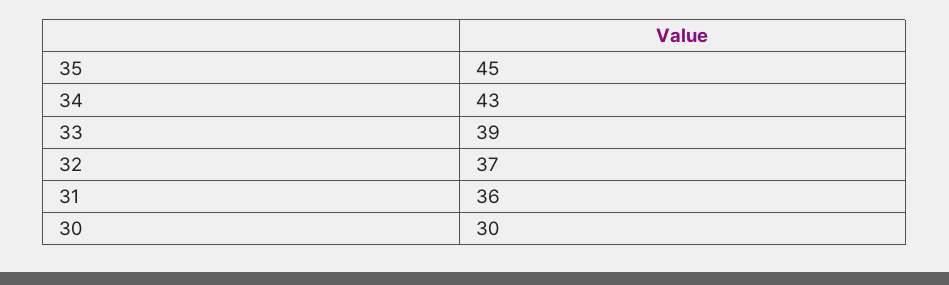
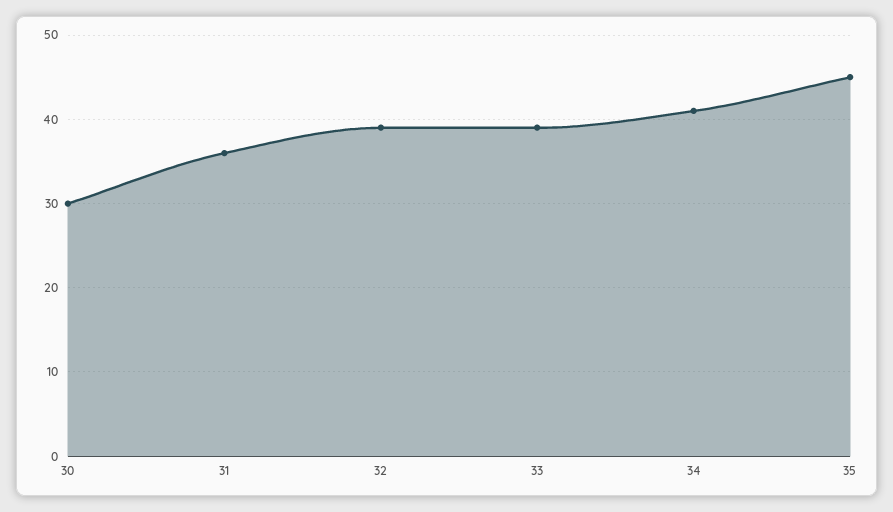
34: 43 -> 41
32: 37 -> 39

